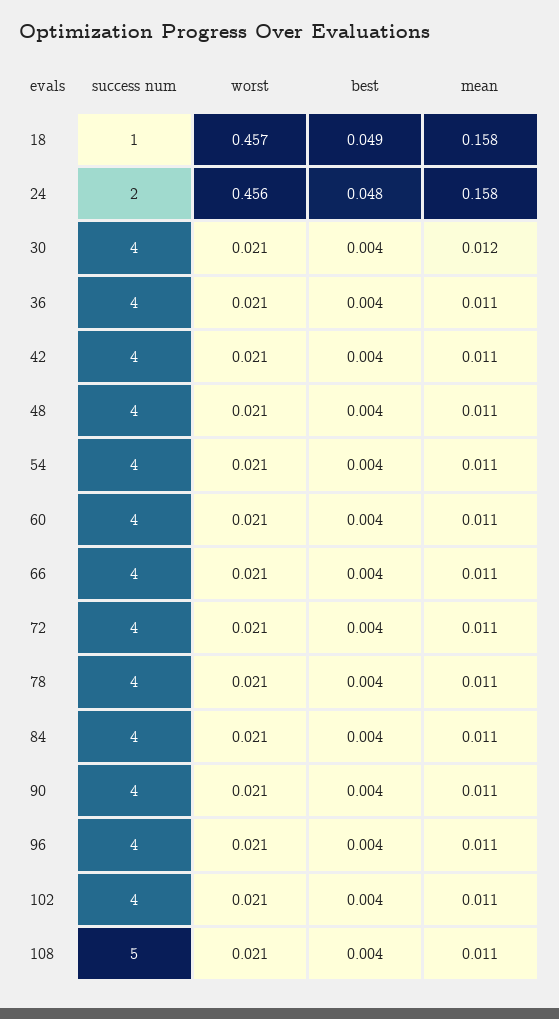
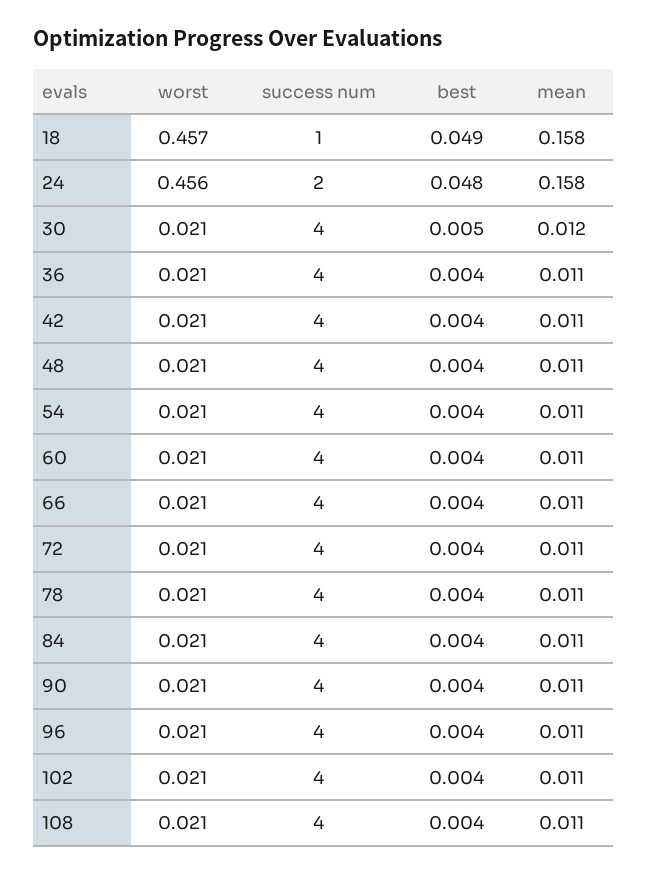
best, 30: 0.004 -> 0.005
success num, 108: 5 -> 4

